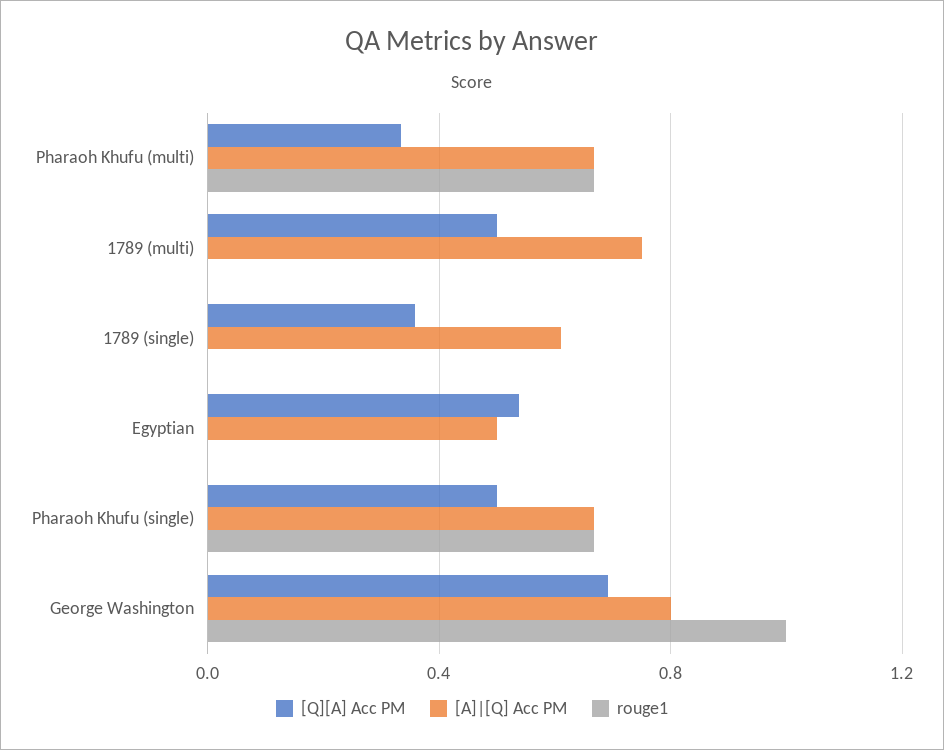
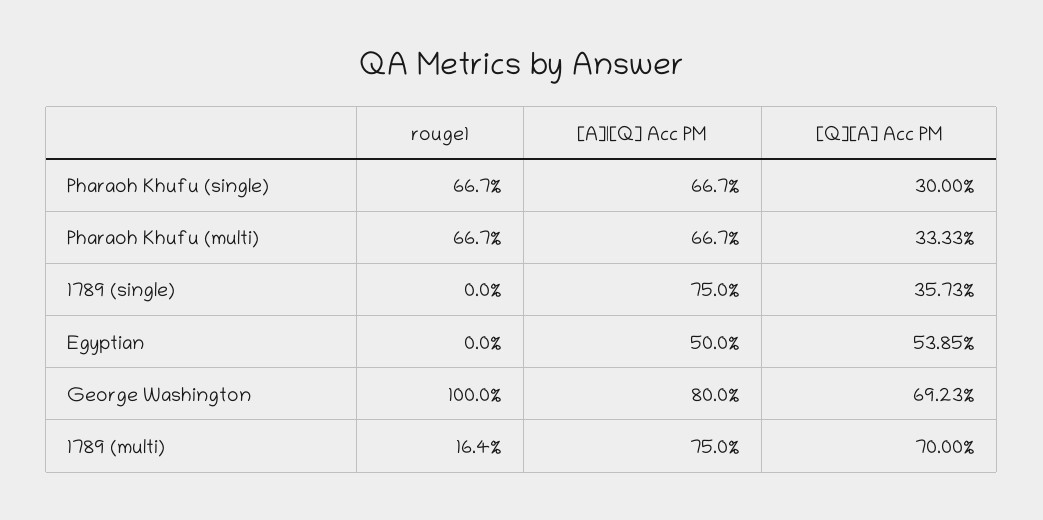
[Q][A] Acc PM, 1789 (multi): 0.5 -> 0.7
rouge1, 1789 (multi): 0 -> 0.164
[A]|[Q] Acc PM, 1789 (single): 0.6 -> 0.75
[Q][A] Acc PM, Pharaoh Khufu (single): 0.5 -> 0.3

